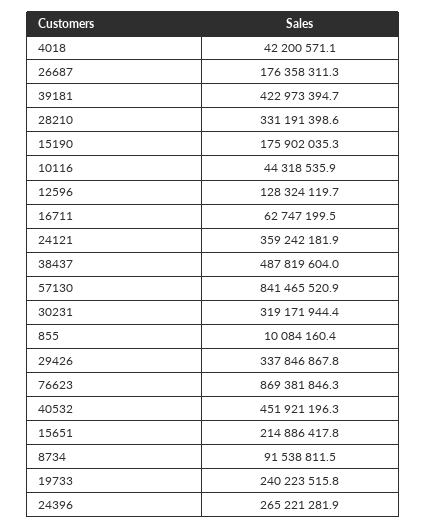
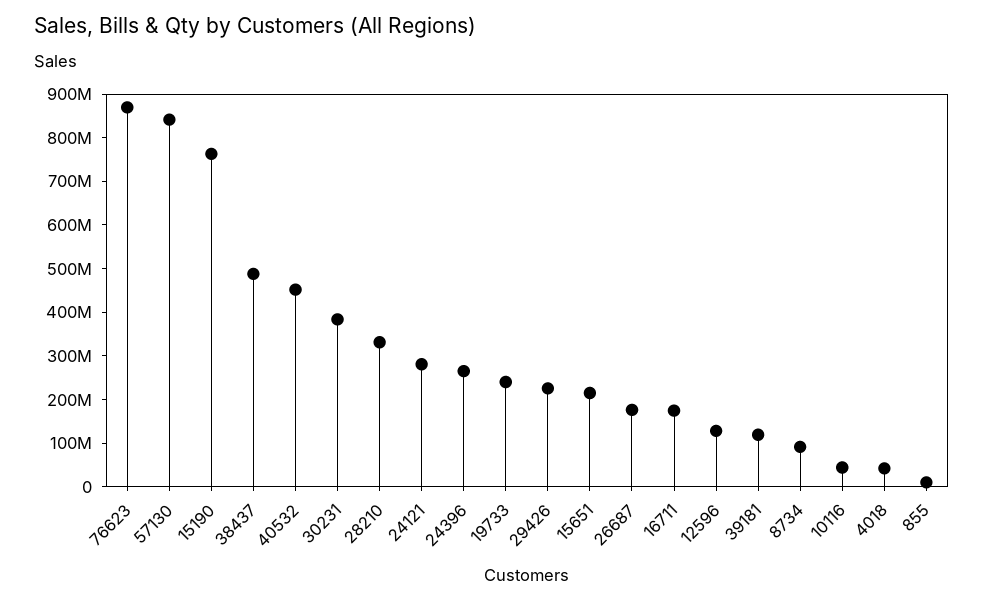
39181: 422973394.7 -> 120000000
15190: 175902035.3 -> 760000000
16711: 62747199.5 -> 180000000
24121: 359242181.9 -> 280000000
30231: 319171944.4 -> 380000000
29426: 337846867.8 -> 220000000

